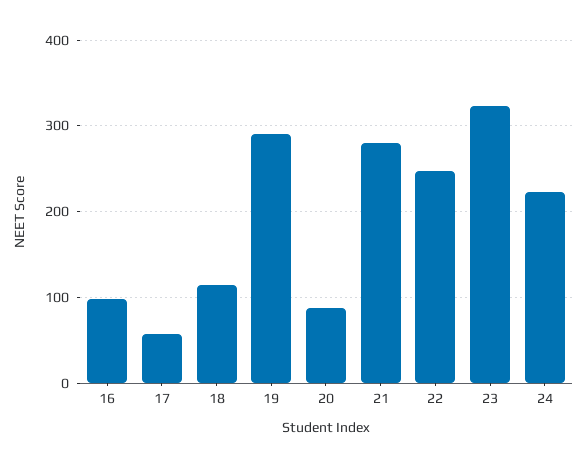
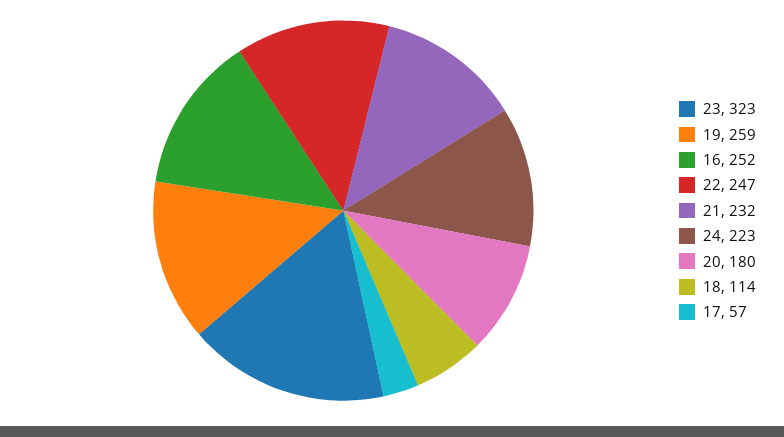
16: 100 -> 252
19: 290 -> 259
20: 90 -> 180
21: 280 -> 232

